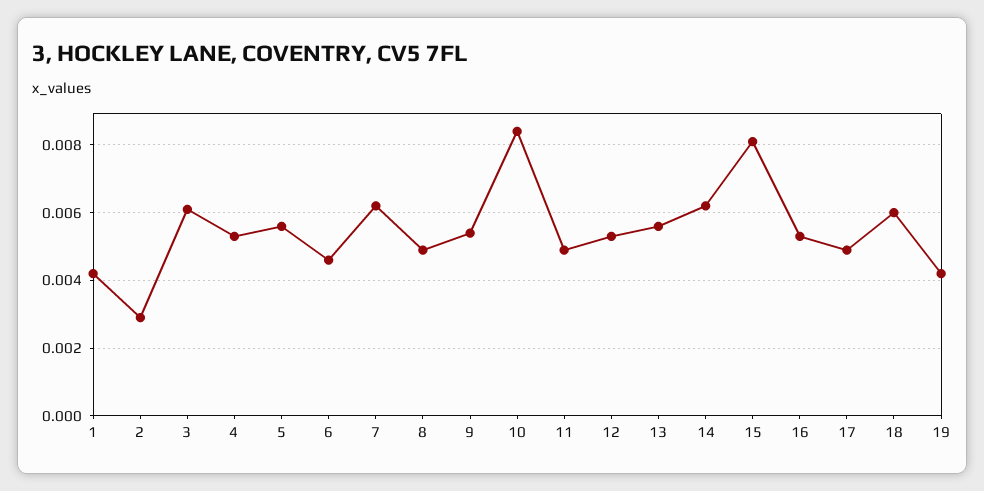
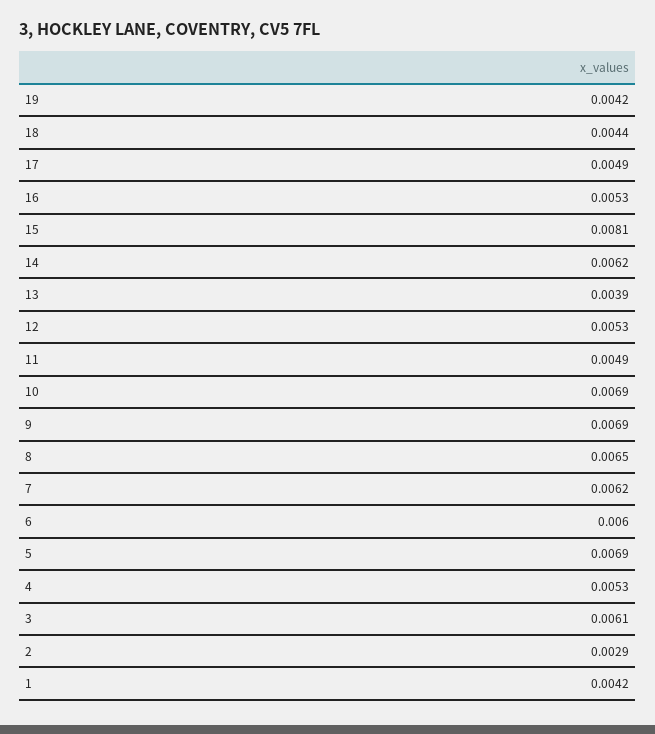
5: 0.0055 -> 0.0069
6: 0.0045 -> 0.006
8: 0.005 -> 0.0065
9: 0.0055 -> 0.0069
10: 0.0085 -> 0.0069
13: 0.0055 -> 0.0039
18: 0.006 -> 0.0044

